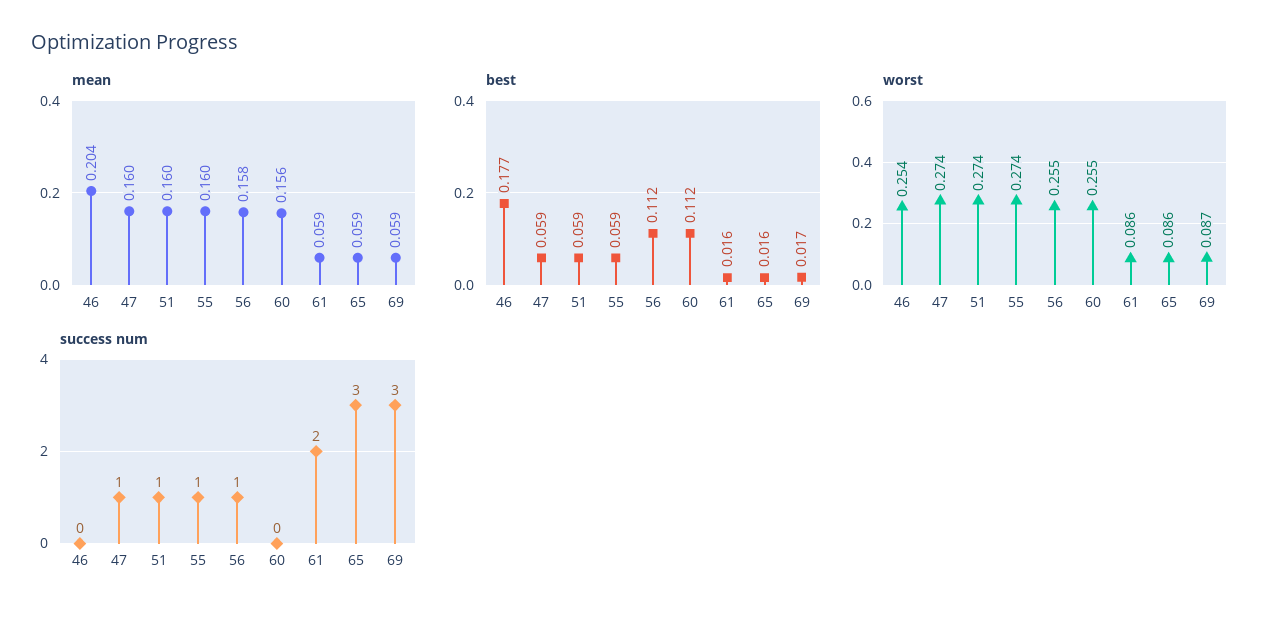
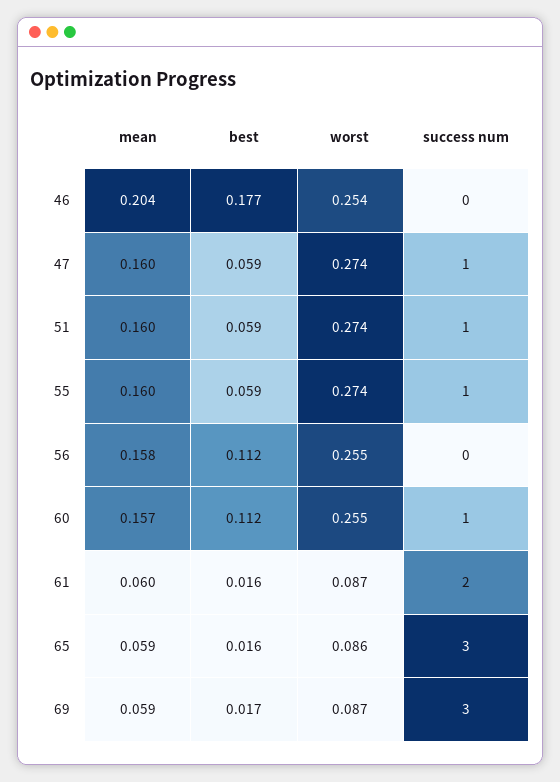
mean, 60: 0.156 -> 0.157
mean, 61: 0.059 -> 0.06
worst, 61: 0.086 -> 0.087
success num, 56: 1 -> 0
success num, 60: 0 -> 1

